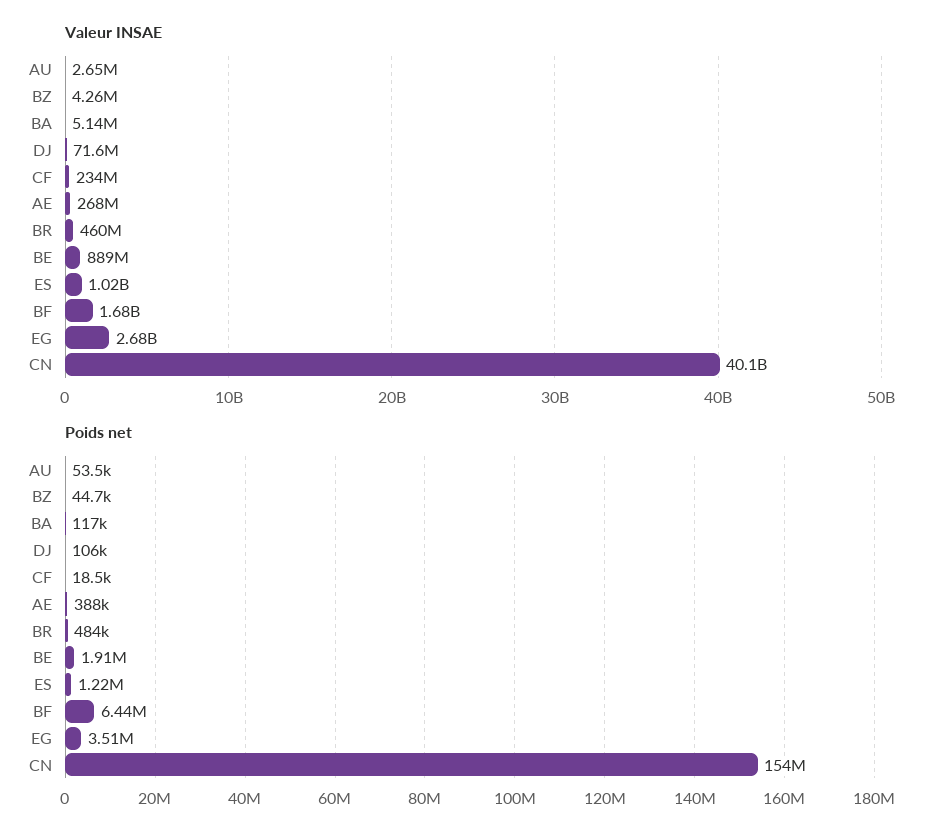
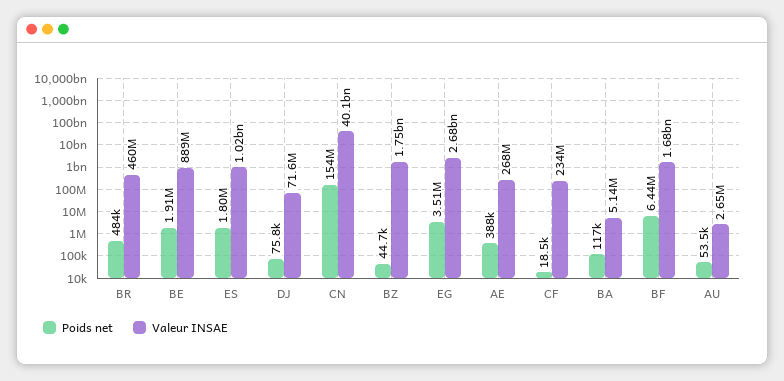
Valeur INSAE, BZ: 4260000 -> 1750000000
Poids net, DJ: 106000 -> 75800
Poids net, ES: 1220000 -> 1800000

